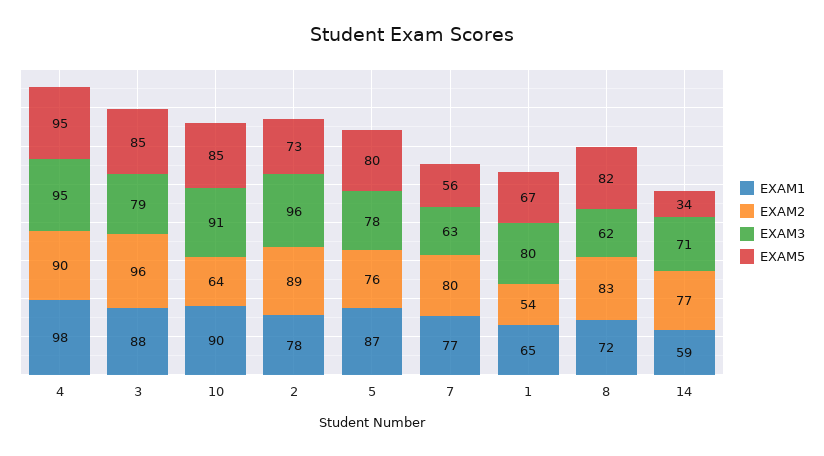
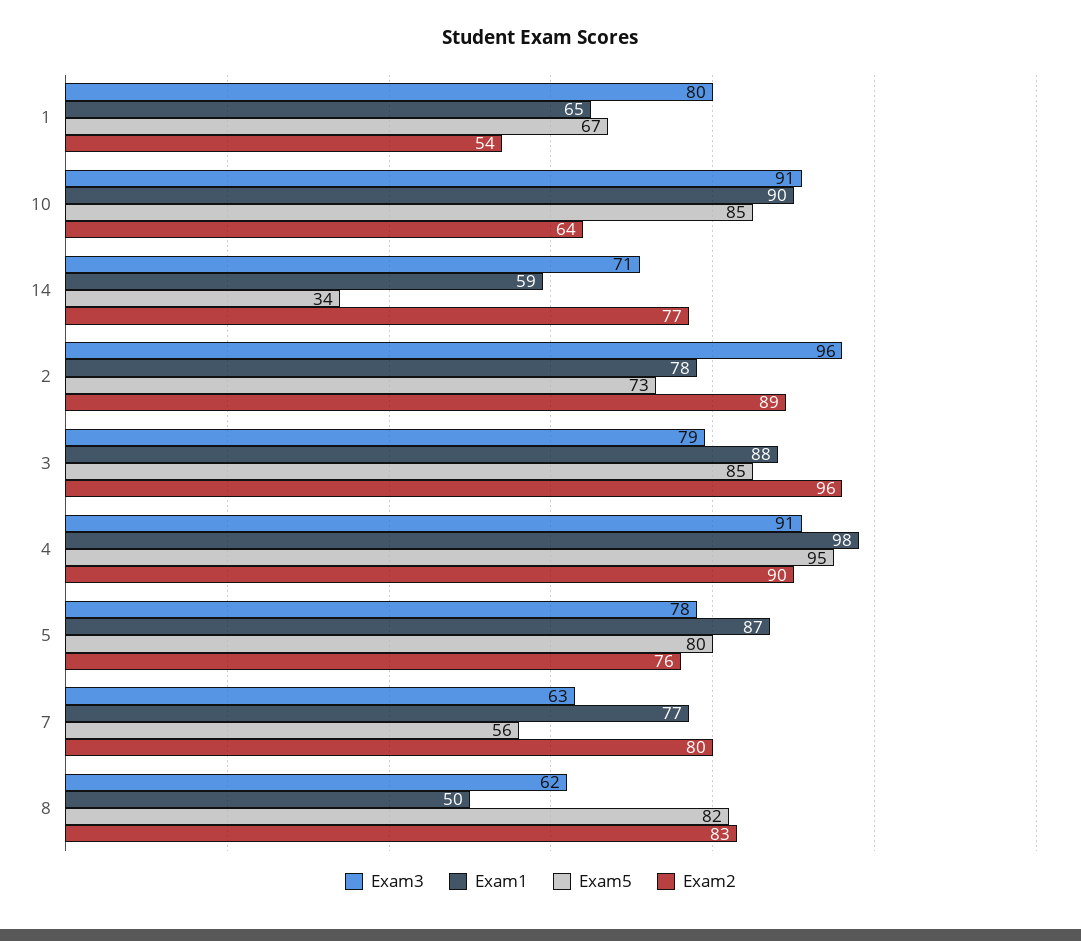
EXAM3, 4: 95 -> 91
EXAM1, 8: 72 -> 50

